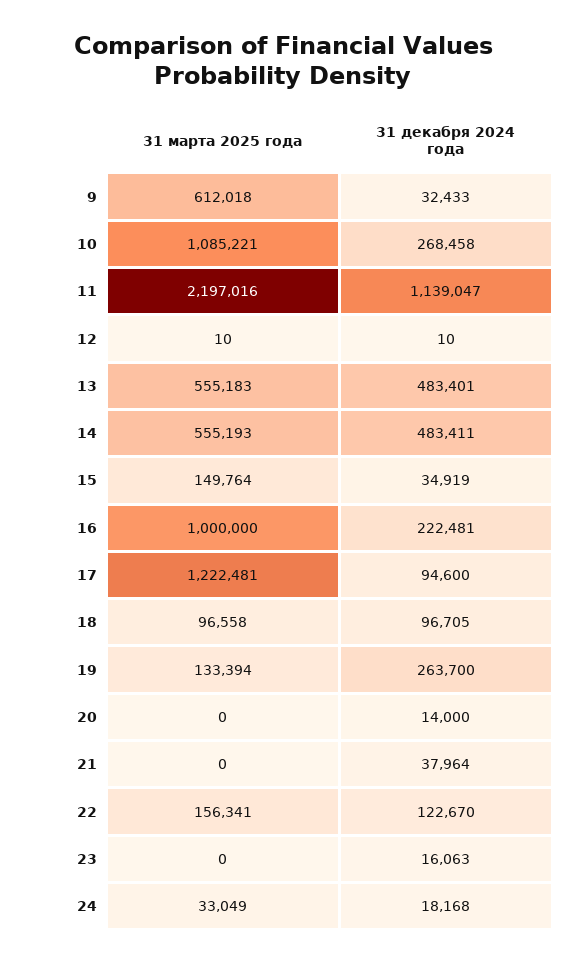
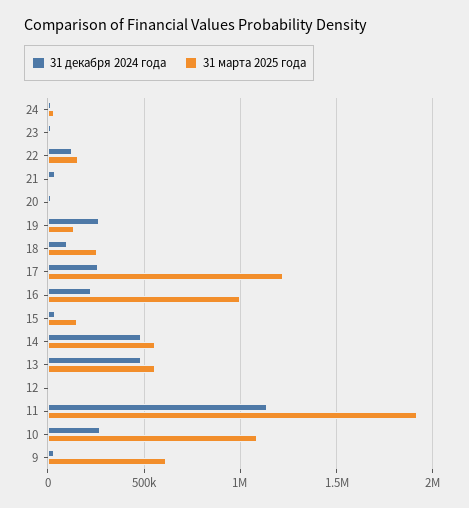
31 марта 2025 года, 11: 2197016 -> 1900000
31 декабря 2024 года, 17: 94600 -> 250000
31 марта 2025 года, 18: 96558 -> 250000

